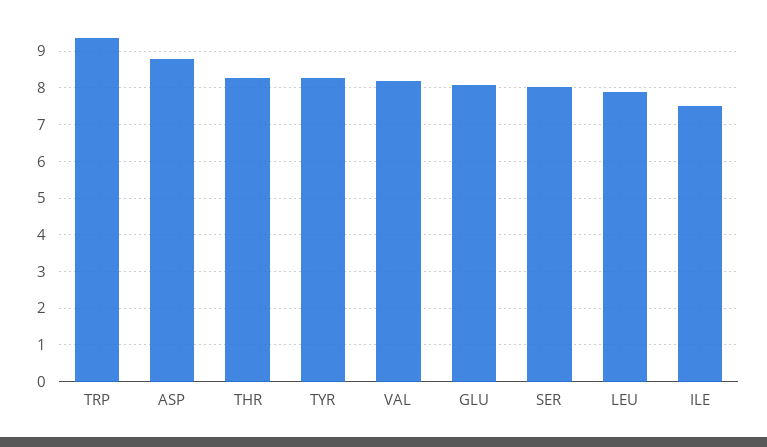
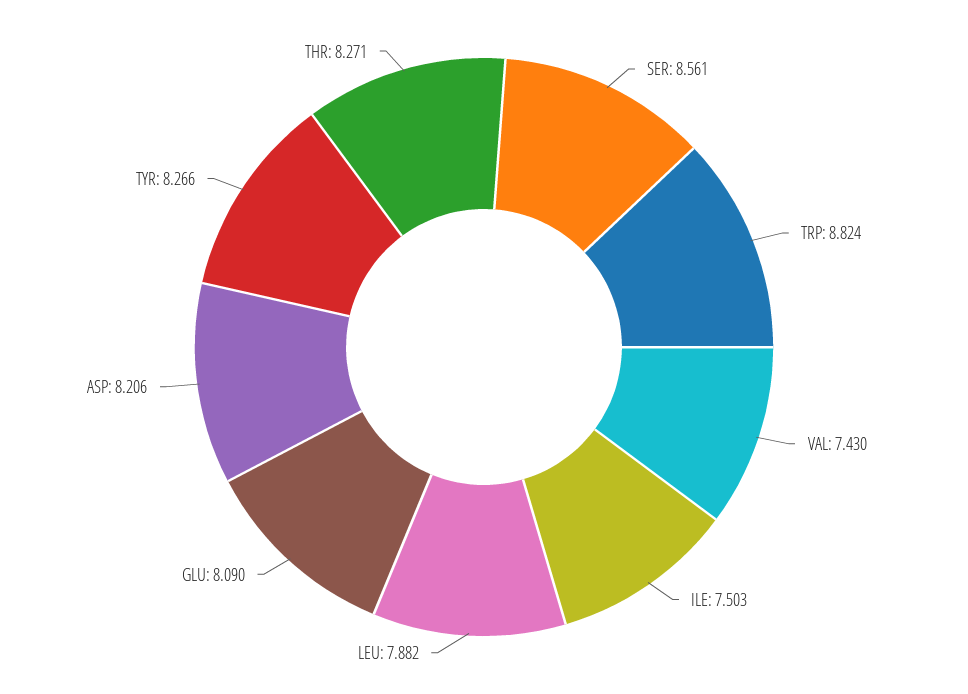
TRP: 9.4 -> 8.824
ASP: 8.8 -> 8.206
VAL: 8.2 -> 7.43
SER: 8 -> 8.561

